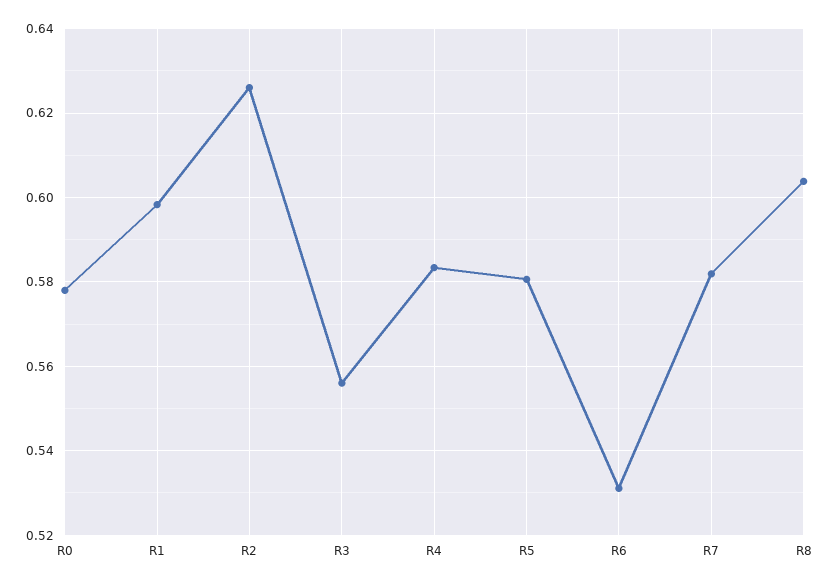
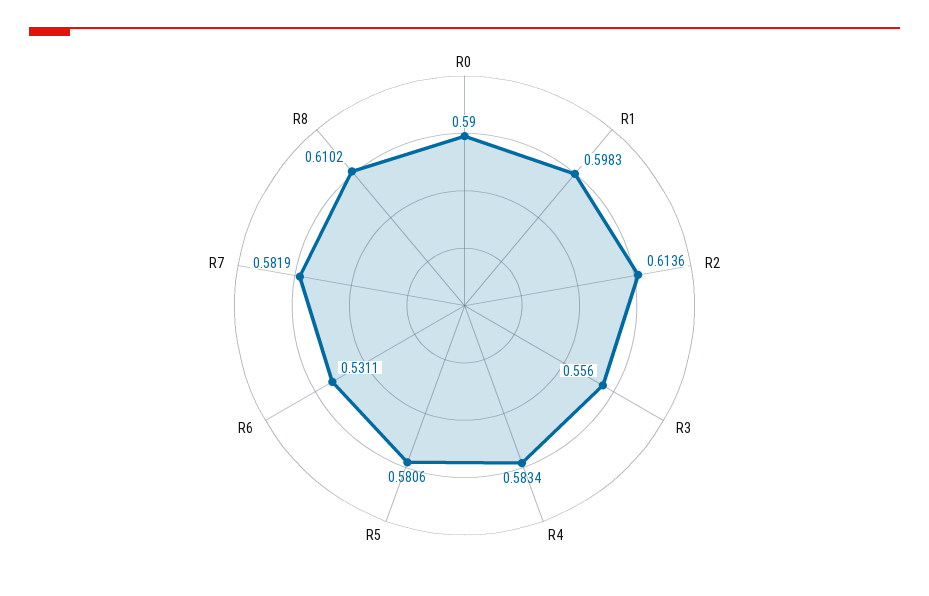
R0: 0.578 -> 0.59
R2: 0.626 -> 0.6136
R8: 0.604 -> 0.6102

